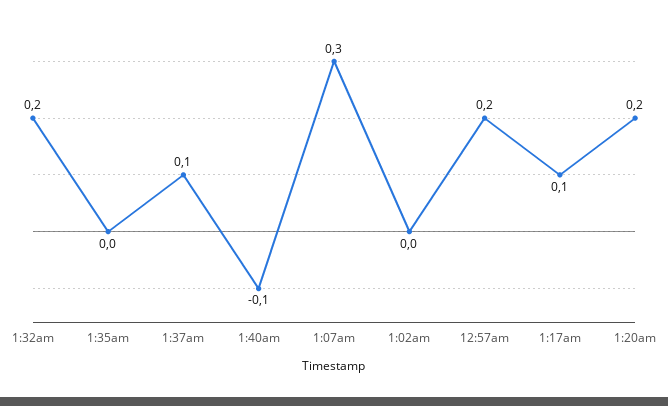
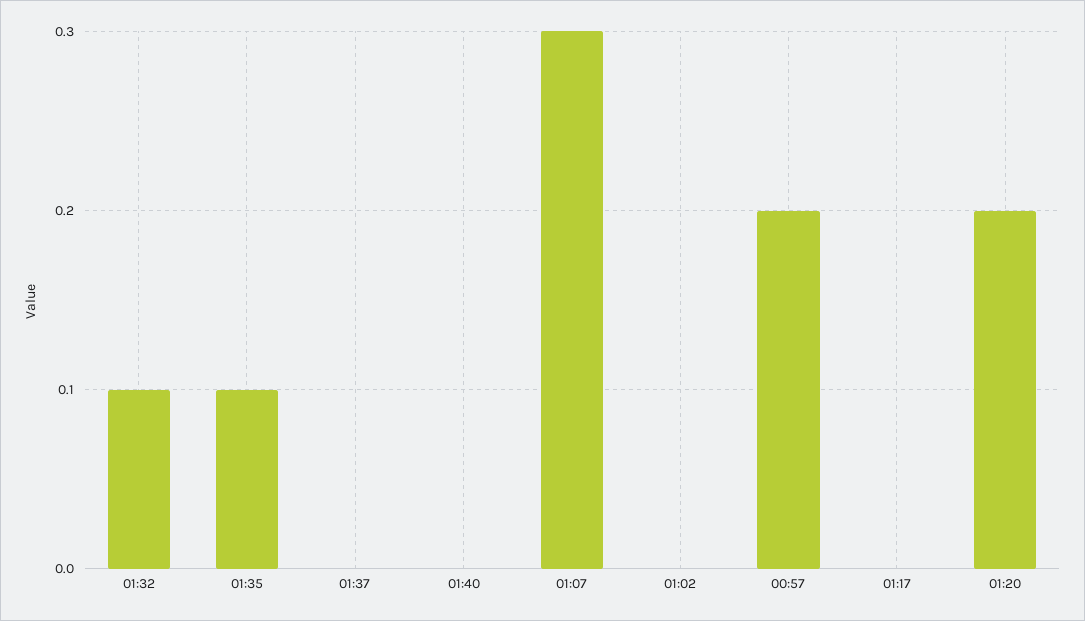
1:32am: 0.2 -> 0.1
1:35am: 0 -> 0.1
1:37am: 0.1 -> 0
1:40am: -0.1 -> 0
1:17am: 0.1 -> 0

